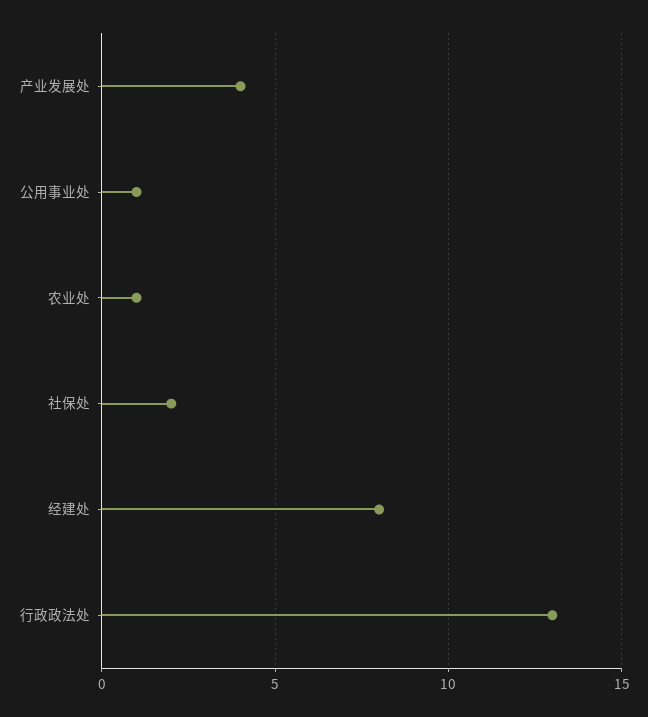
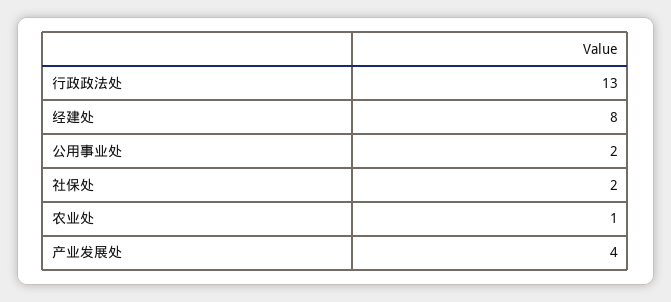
公用事业处: 1 -> 2

